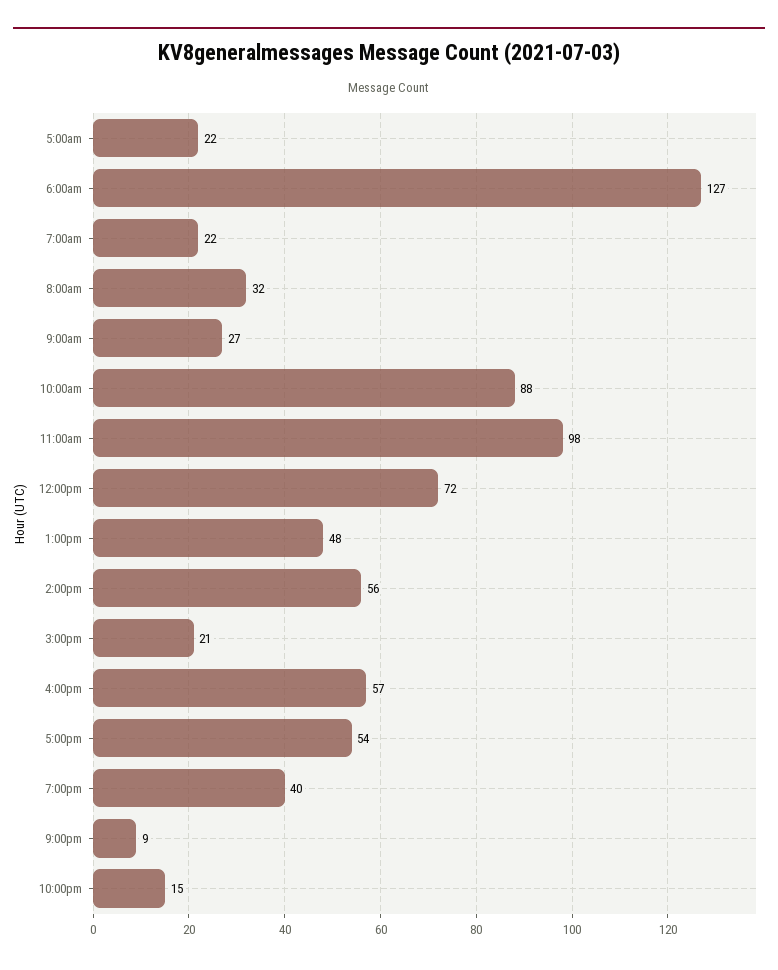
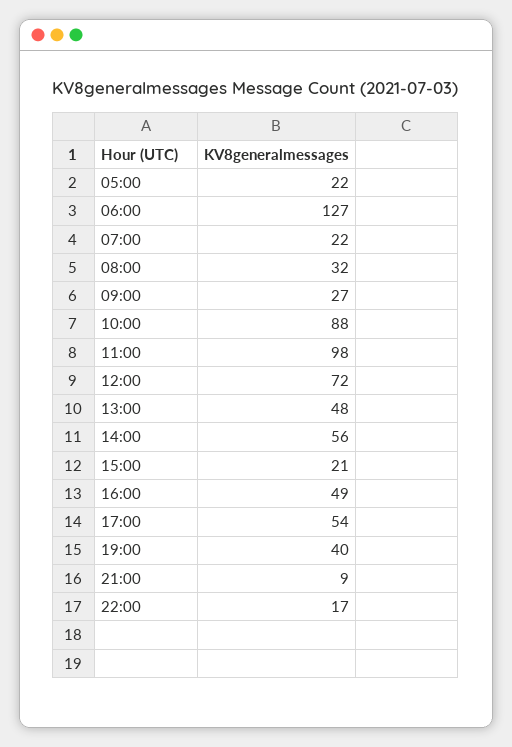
4:00pm: 57 -> 49
10:00pm: 15 -> 17

